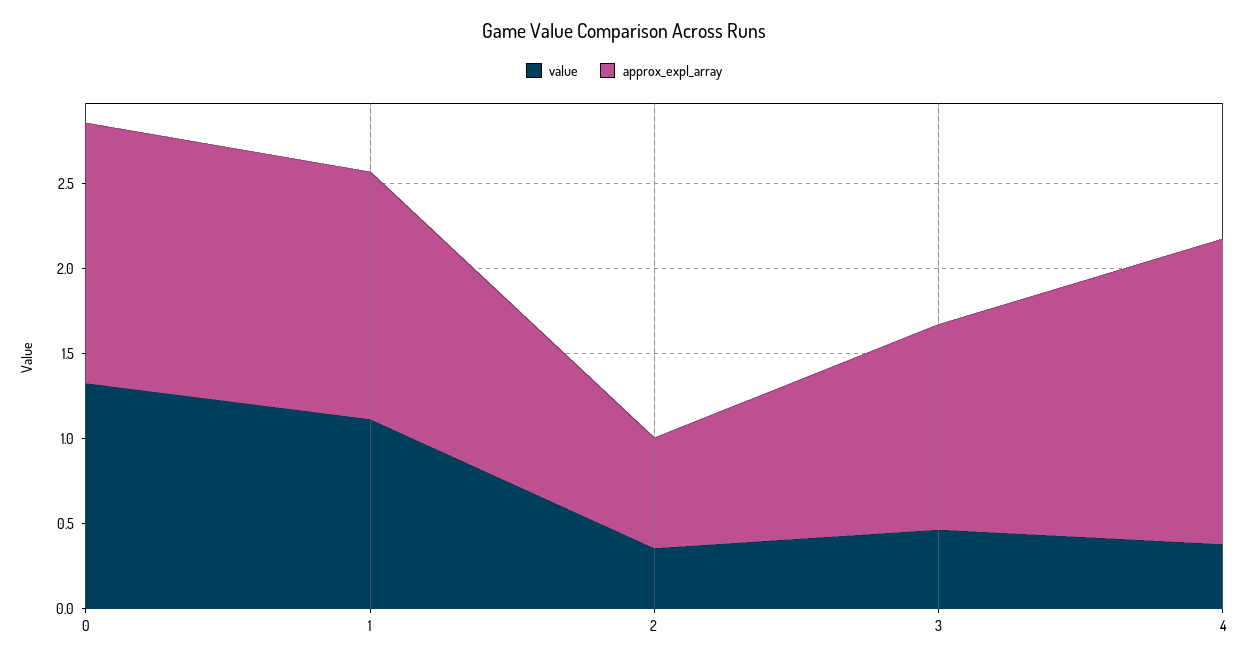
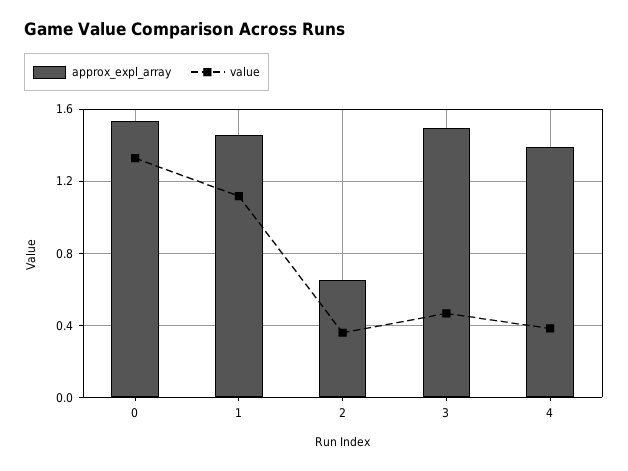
approx_expl_array, 3: 1.2 -> 1.5
approx_expl_array, 4: 1.8 -> 1.4

